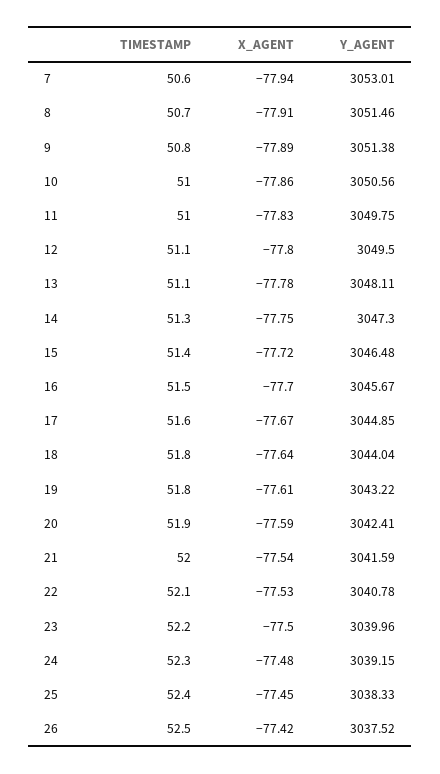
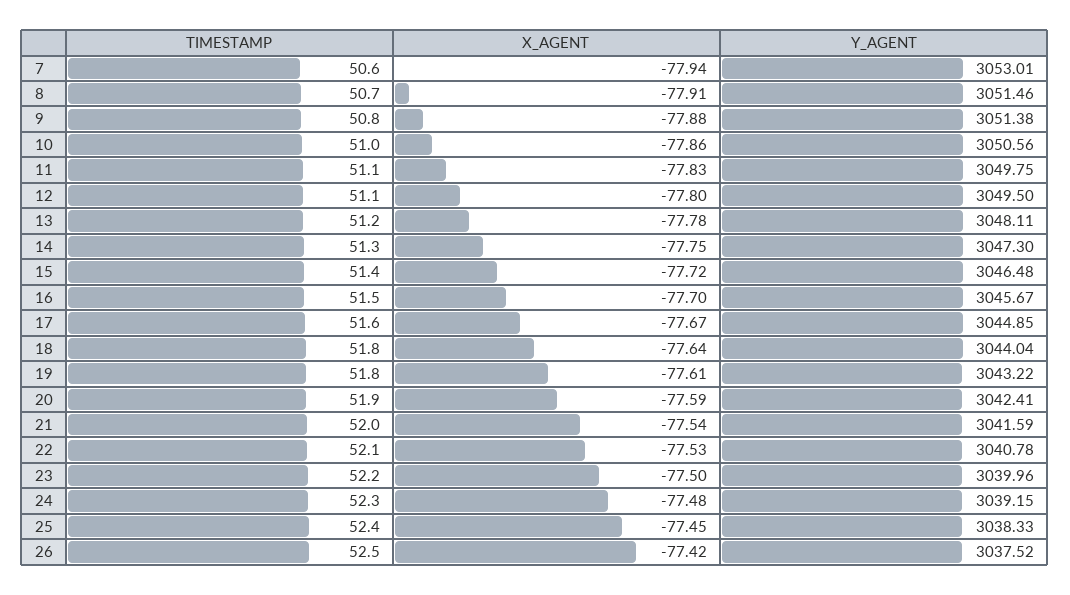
X_AGENT, 9: -77.89 -> -77.88
TIMESTAMP, 11: 51 -> 51.1
TIMESTAMP, 13: 51.1 -> 51.2

